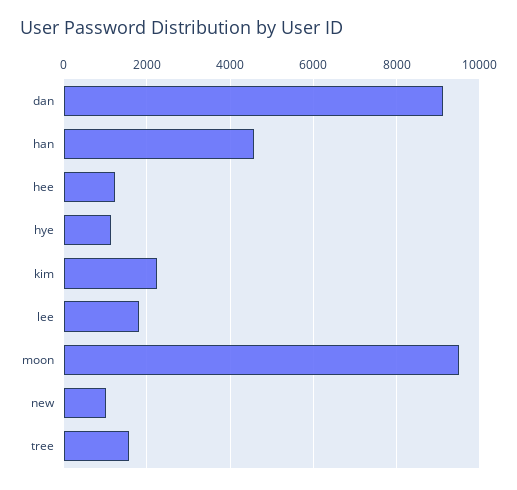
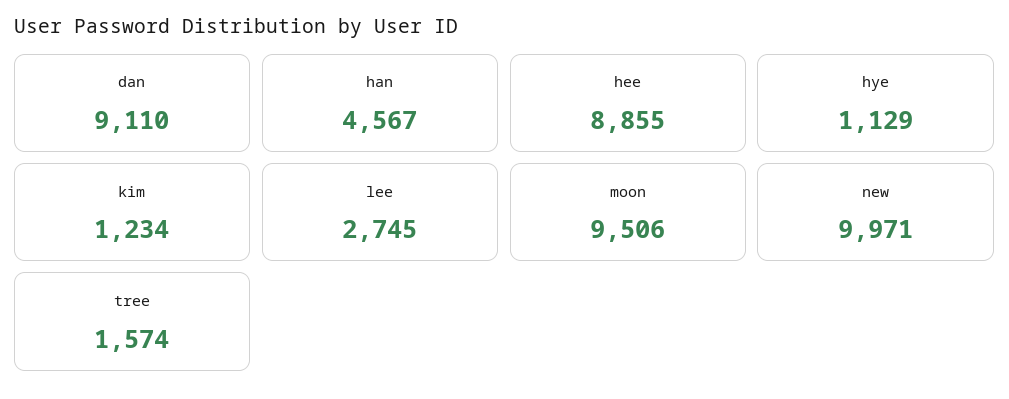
hee: 1200 -> 8855
kim: 2200 -> 1234
lee: 1800 -> 2745
new: 1000 -> 9971

